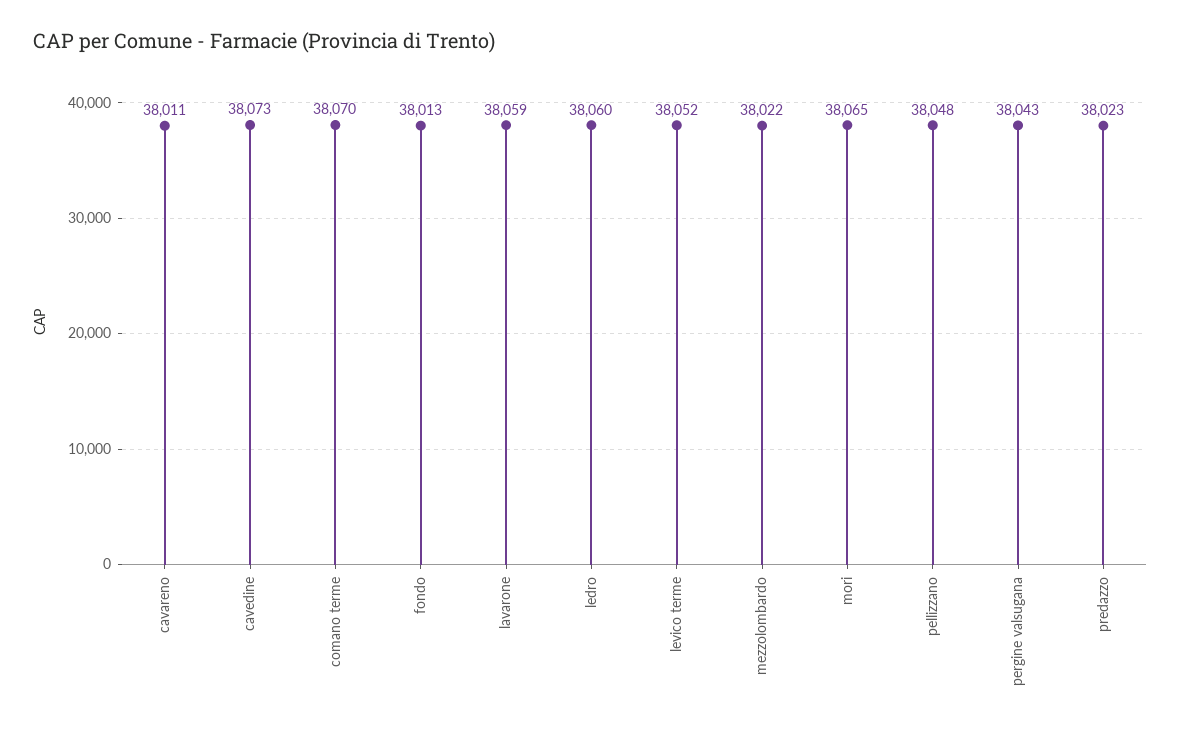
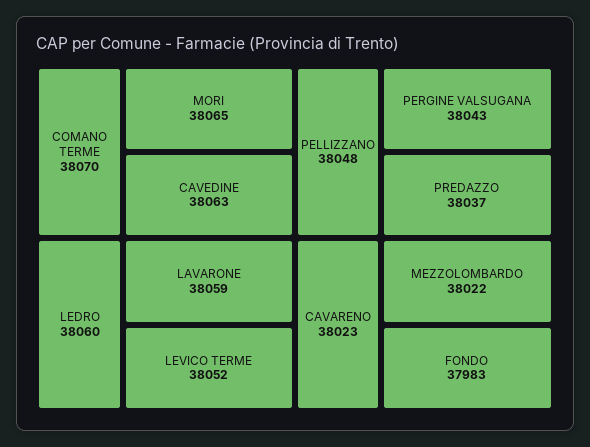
cavareno: 38011 -> 38023
cavedine: 38073 -> 38063
fondo: 38013 -> 37983
predazzo: 38023 -> 38037

